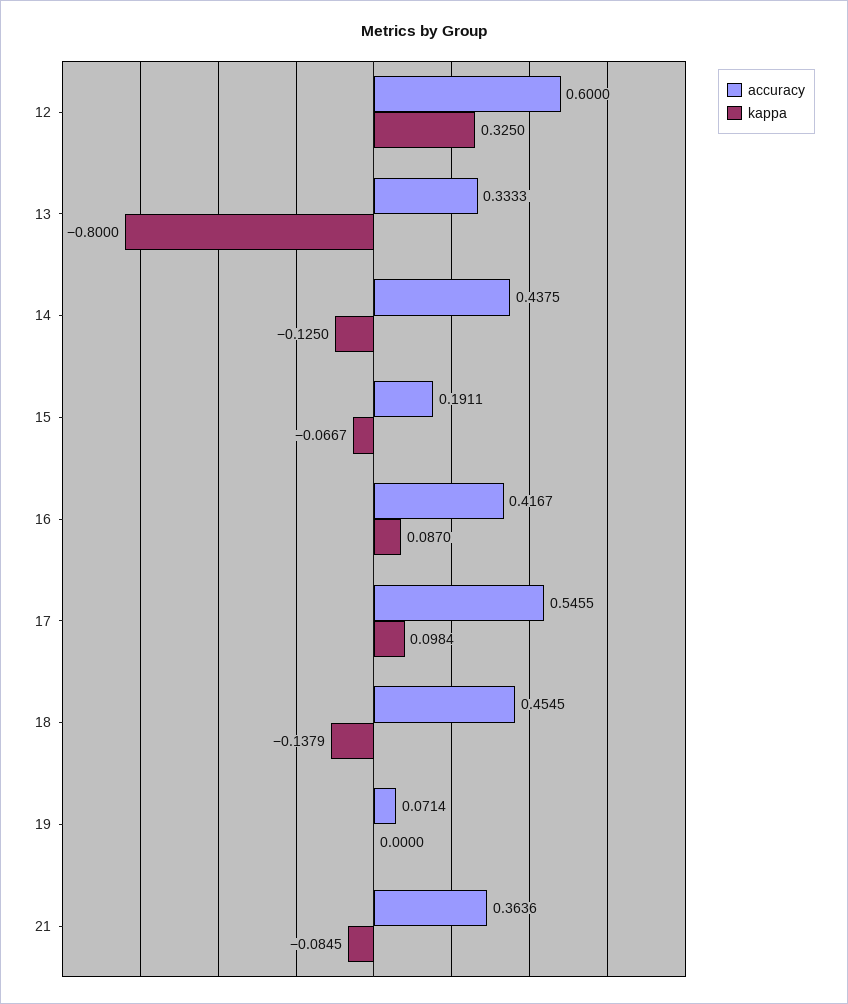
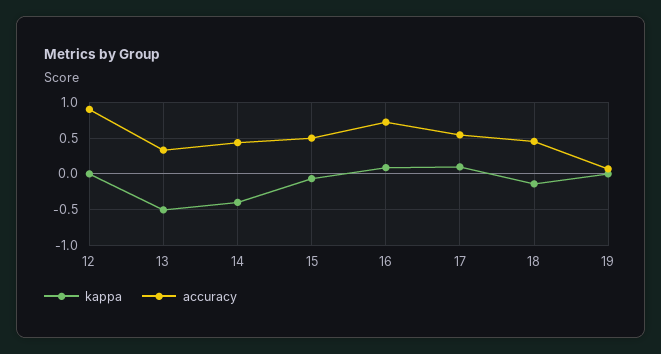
accuracy, 12: 0.6 -> 0.9
kappa, 12: 0.325 -> 0
kappa, 13: -0.8 -> -0.5
kappa, 14: -0.125 -> -0.4
accuracy, 15: 0.1911 -> 0.5
accuracy, 16: 0.4167 -> 0.7
accuracy, 21: 0.3636 -> none
kappa, 21: -0.0845 -> none

